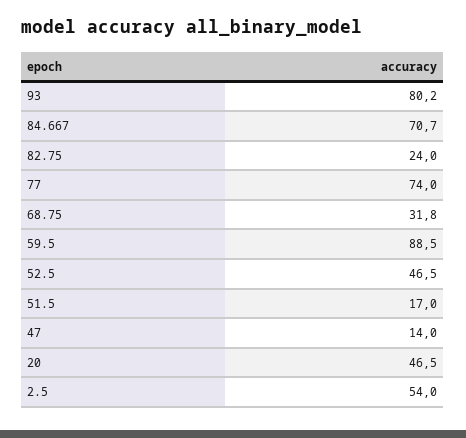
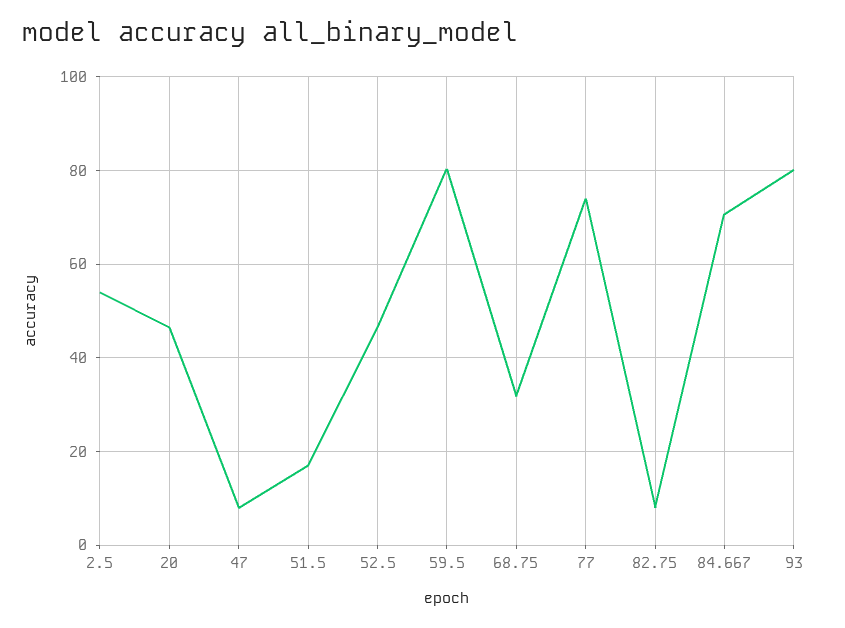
82.75: 24 -> 8
59.5: 88.5 -> 80
47: 14 -> 8

